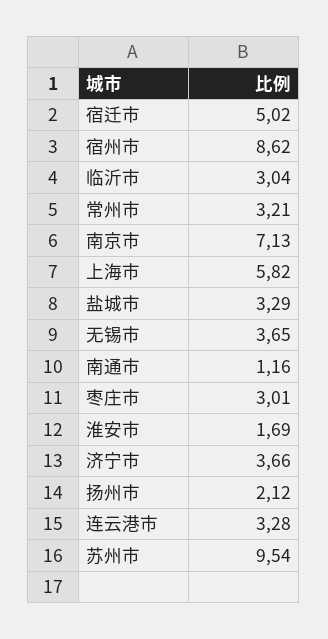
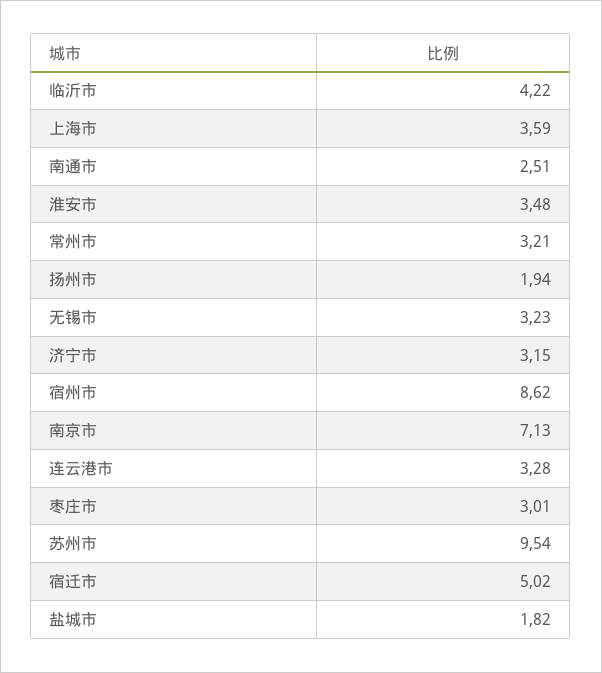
临沂市: 3.04 -> 4.22
上海市: 5.82 -> 3.59
盐城市: 3.29 -> 1.82
无锡市: 3.65 -> 3.23
南通市: 1.16 -> 2.51
淮安市: 1.69 -> 3.48
济宁市: 3.66 -> 3.15
扬州市: 2.12 -> 1.94

